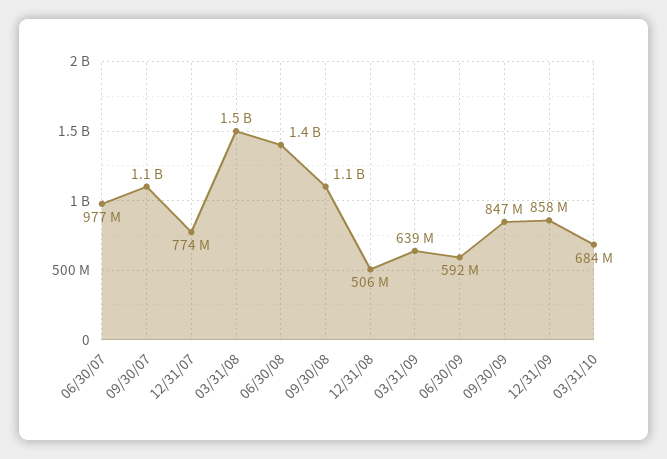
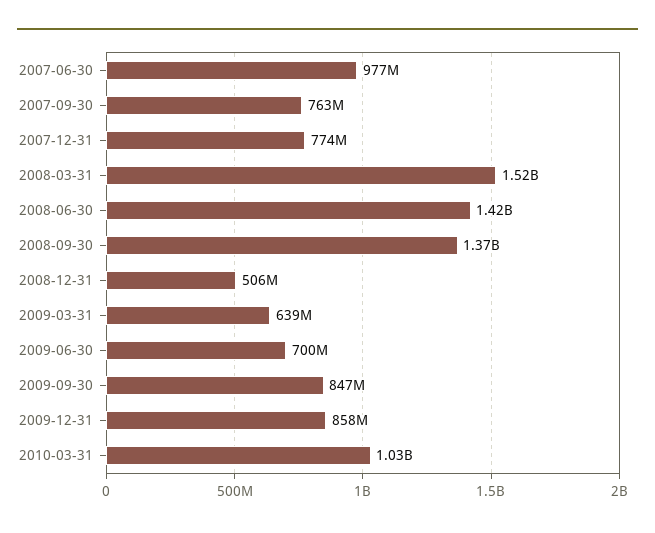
09/30/07: 1100000000 -> 763000000
09/30/08: 1100000000 -> 1370000000
06/30/09: 592000000 -> 700000000
03/31/10: 684000000 -> 1030000000

